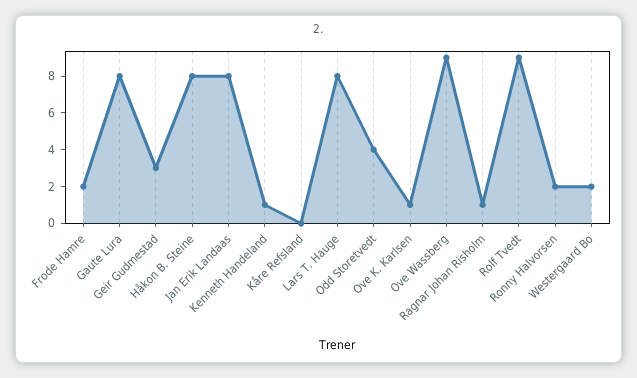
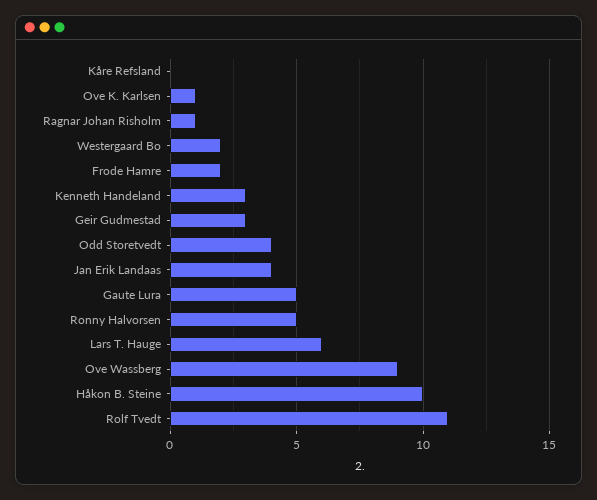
Gaute Lura: 8 -> 5
Håkon B. Steine: 8 -> 10
Jan Erik Landaas: 8 -> 4
Kenneth Handeland: 1 -> 3
Lars T. Hauge: 8 -> 6
Rolf Tvedt: 9 -> 11
Ronny Halvorsen: 2 -> 5

